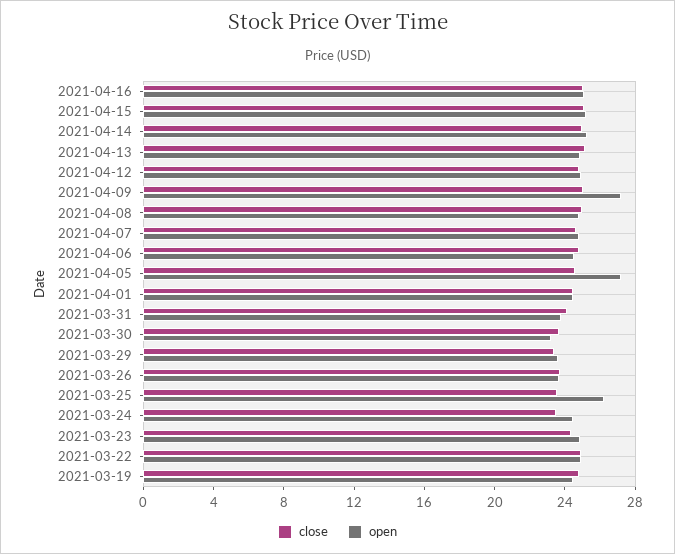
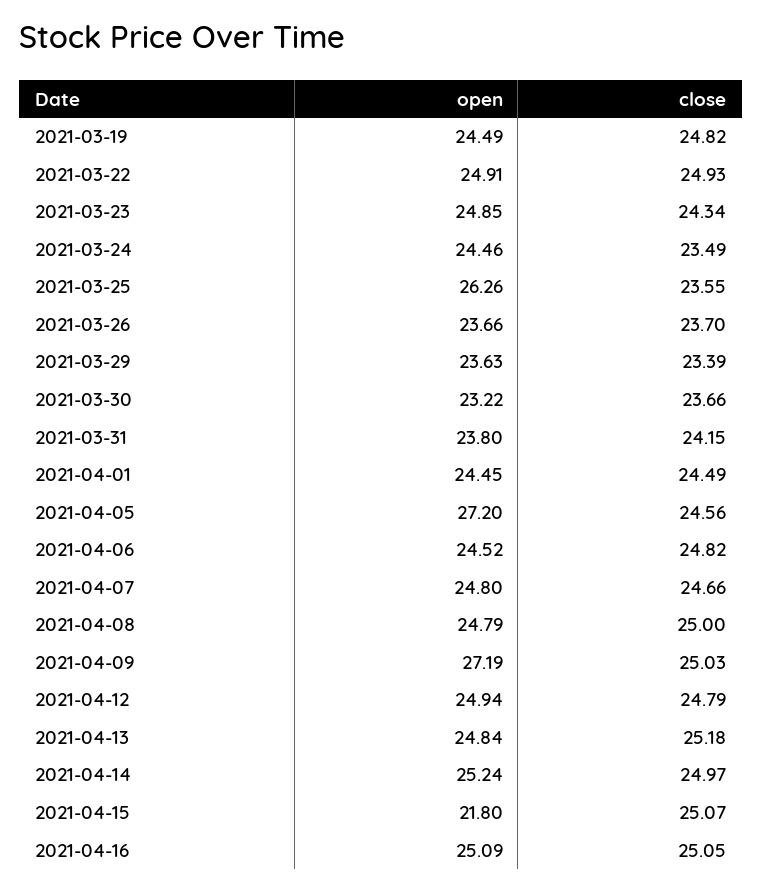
open, 2021-04-15: 25 -> 21.8

